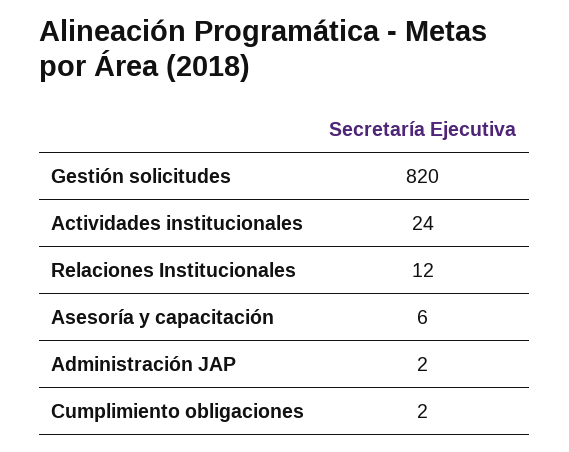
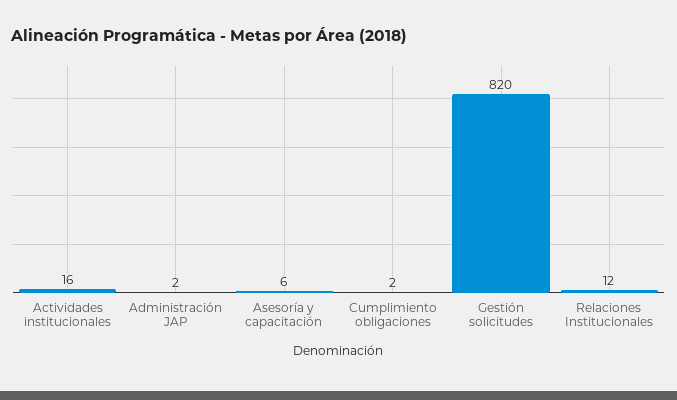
Actividades institucionales: 24 -> 16

